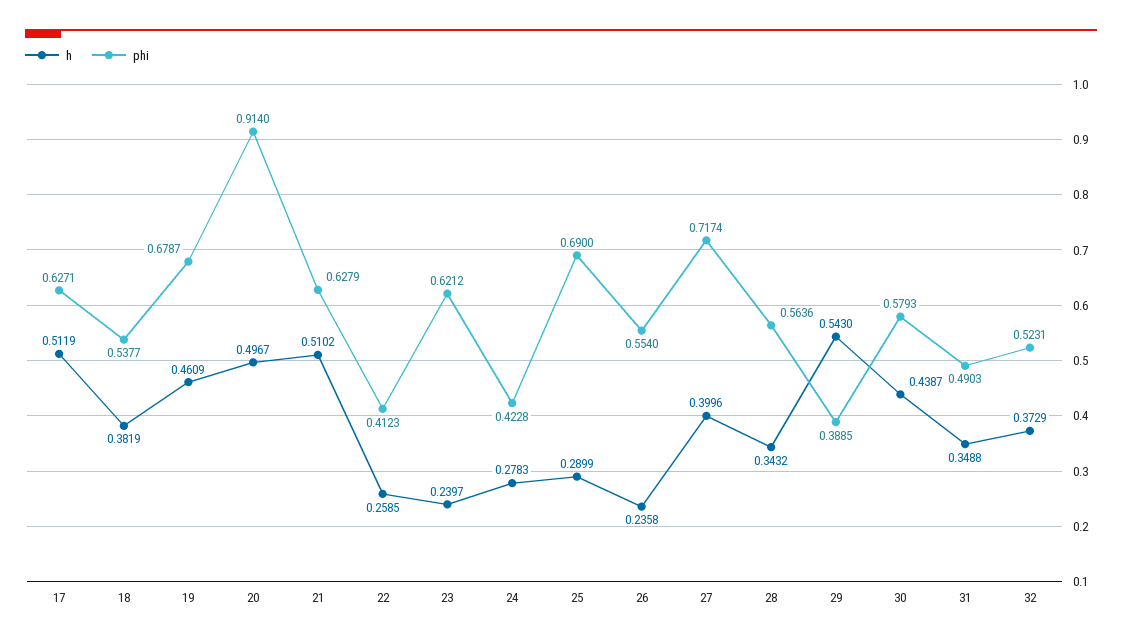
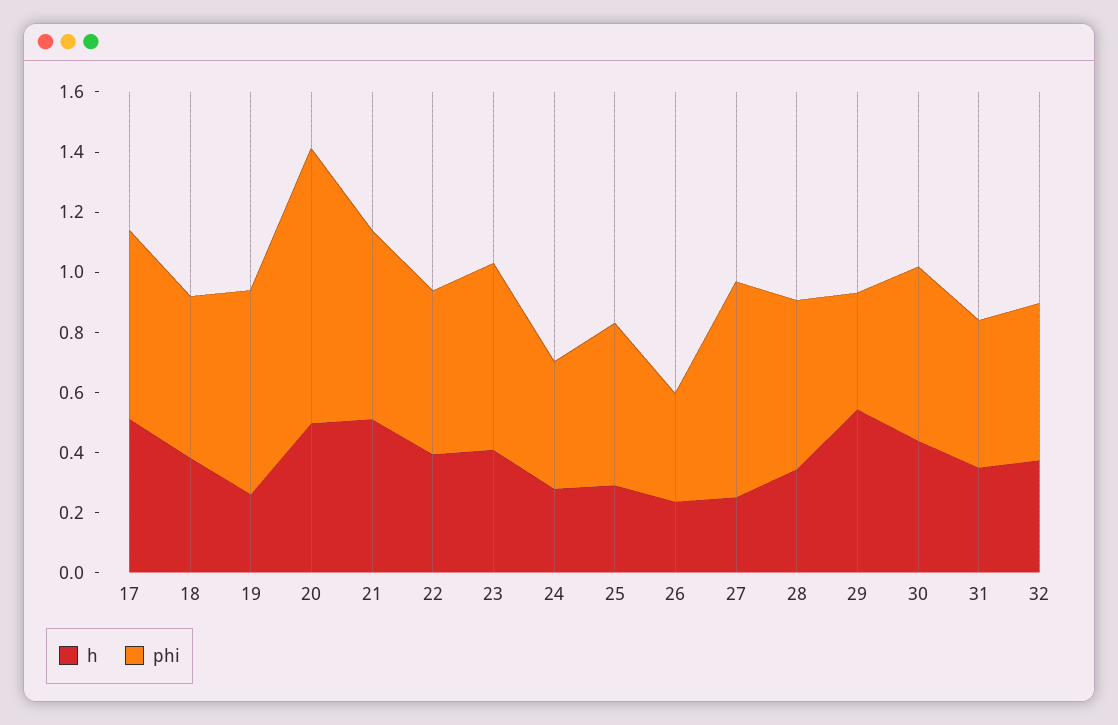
h, 19: 0.4609 -> 0.25
h, 22: 0.2585 -> 0.4
phi, 22: 0.4123 -> 0.55
h, 23: 0.2397 -> 0.4
phi, 25: 0.69 -> 0.55
phi, 26: 0.554 -> 0.35
h, 27: 0.3996 -> 0.25

